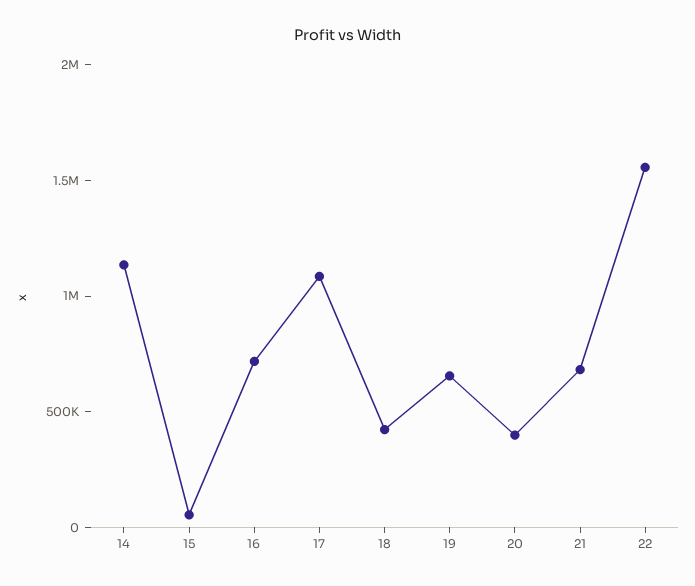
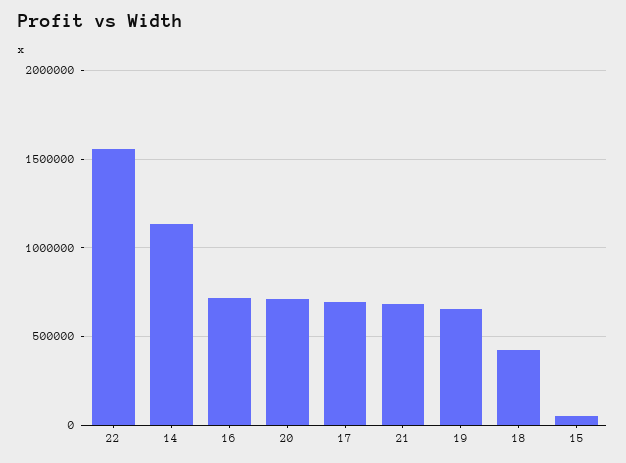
17: 1100000 -> 700000
20: 400000 -> 700000

